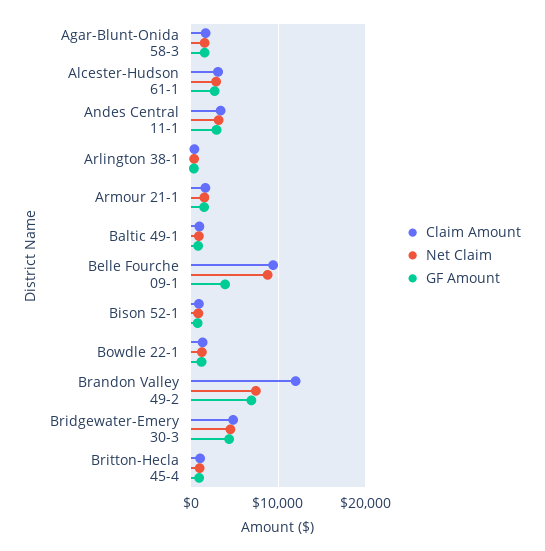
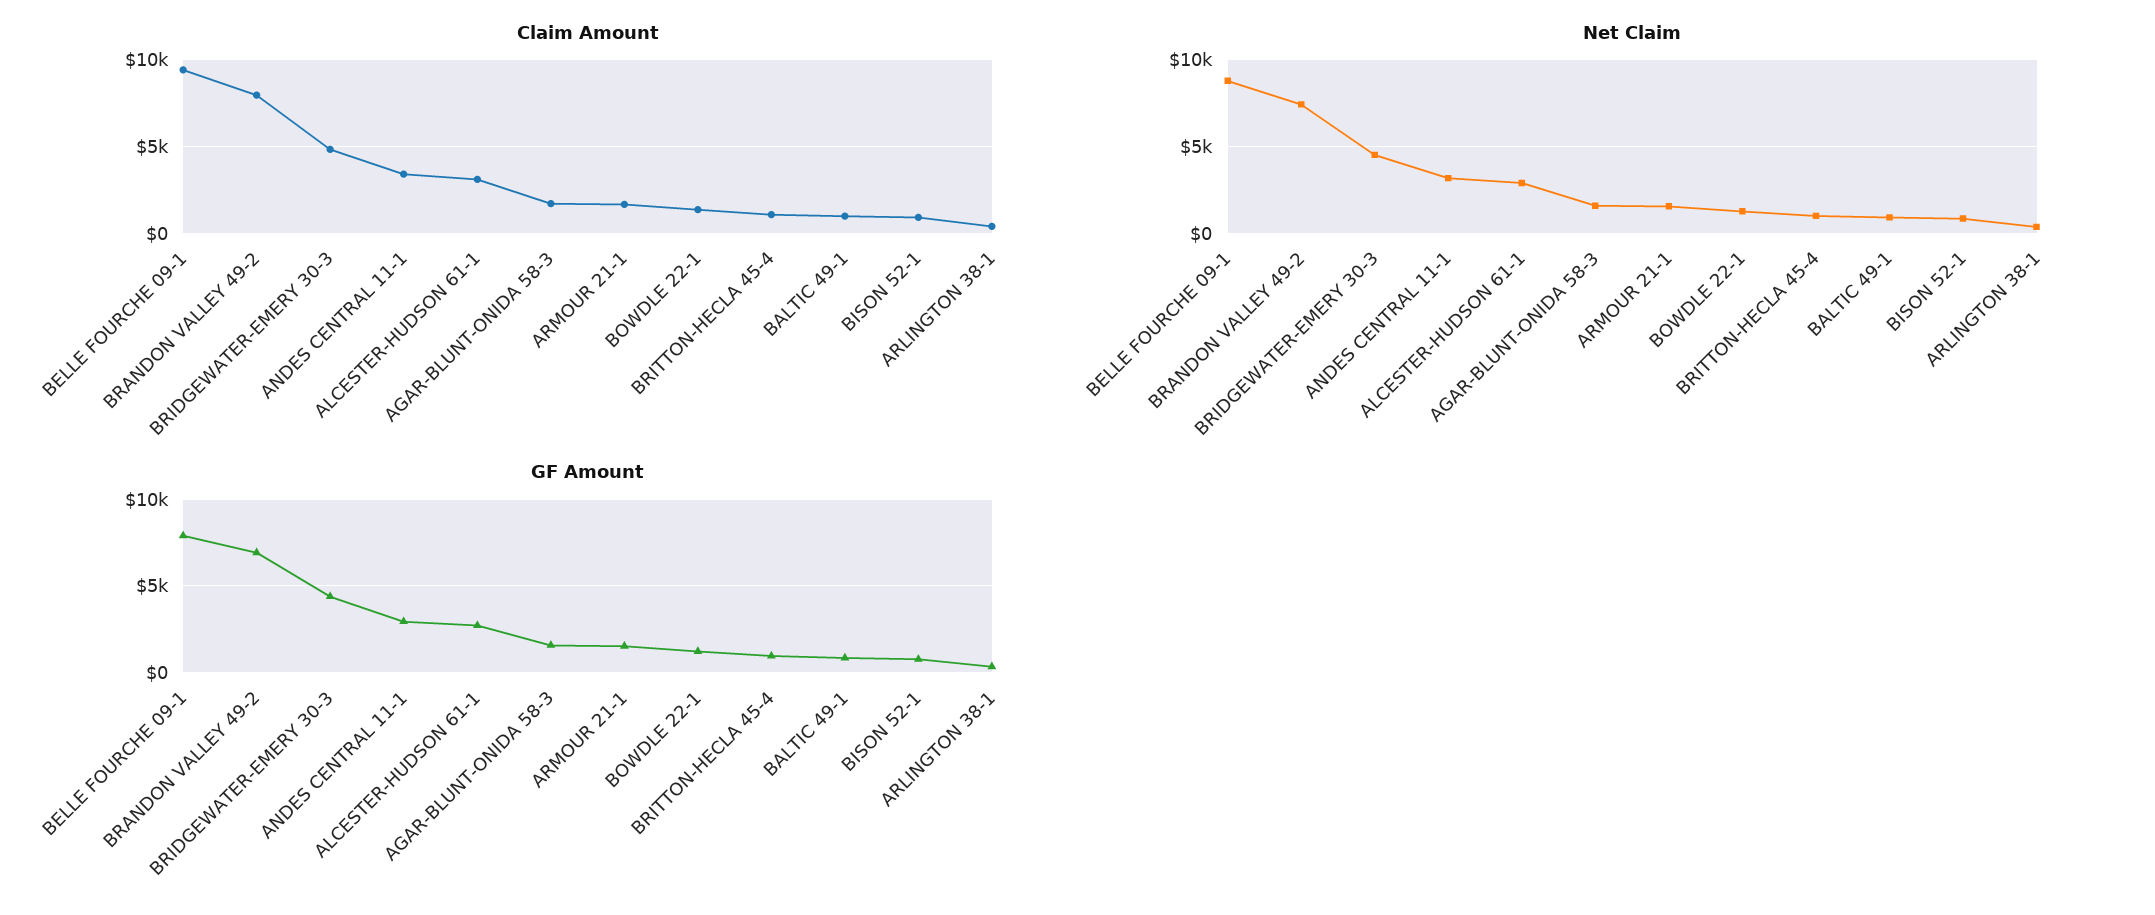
GF Amount, Belle Fourche 09-1: 4000 -> 8000
Claim Amount, Brandon Valley 49-2: 12000 -> 8000

